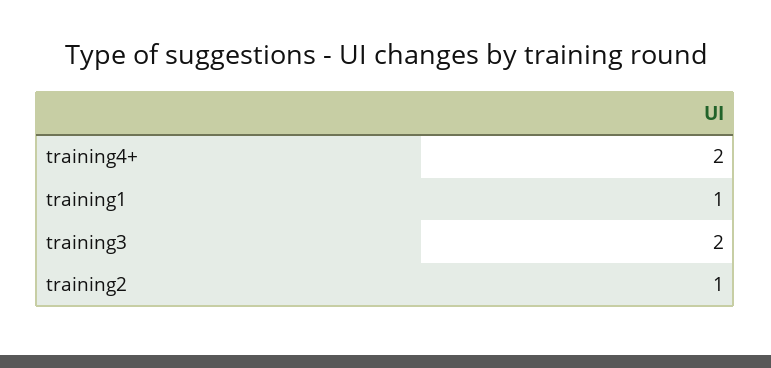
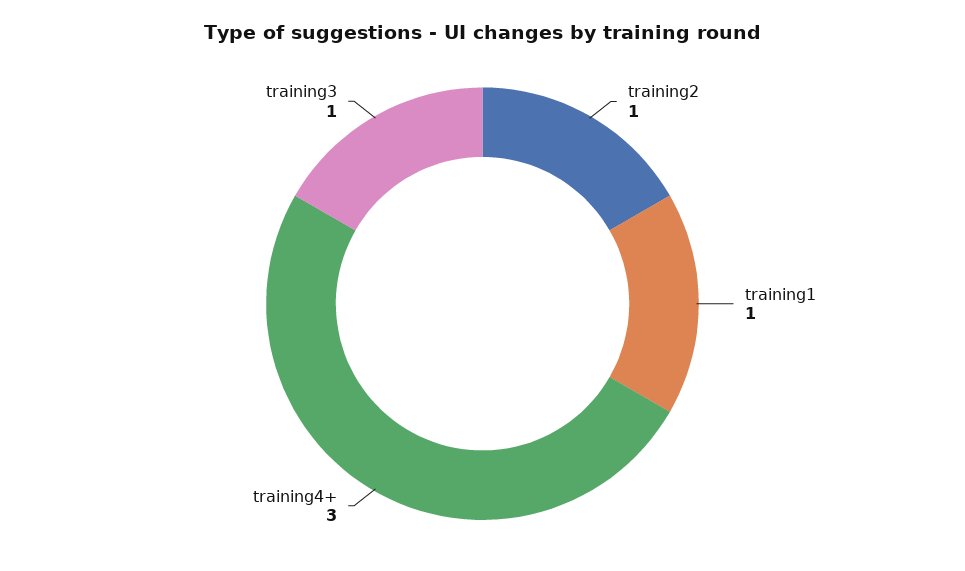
training4+: 2 -> 3
training3: 2 -> 1

